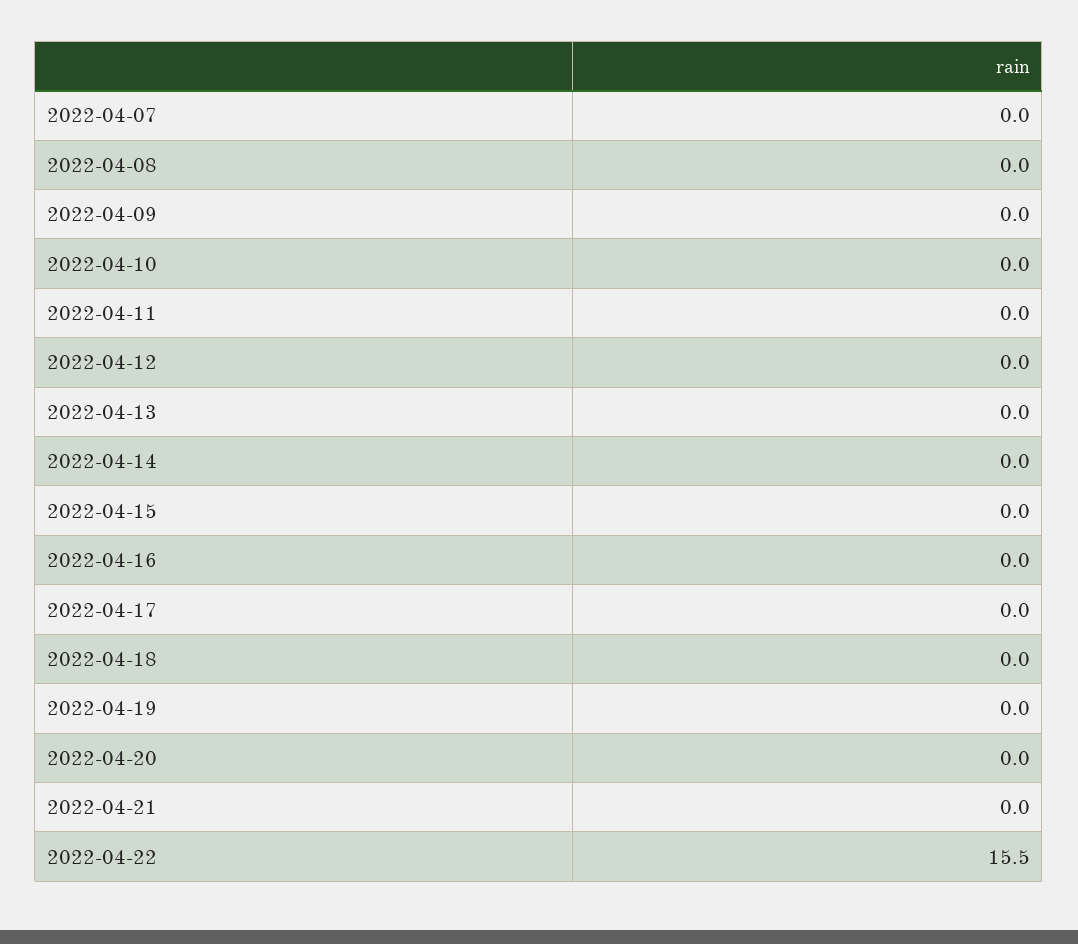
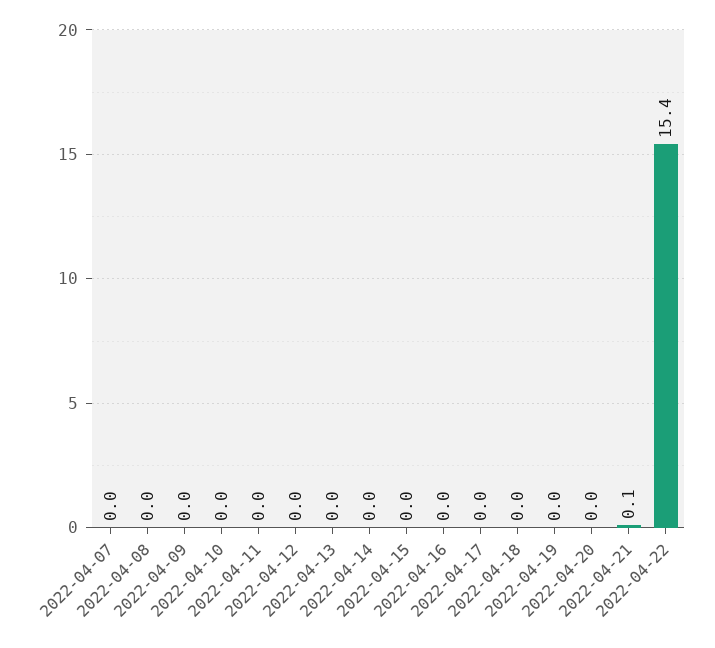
2022-04-21: 0 -> 0.1
2022-04-22: 15.5 -> 15.4

